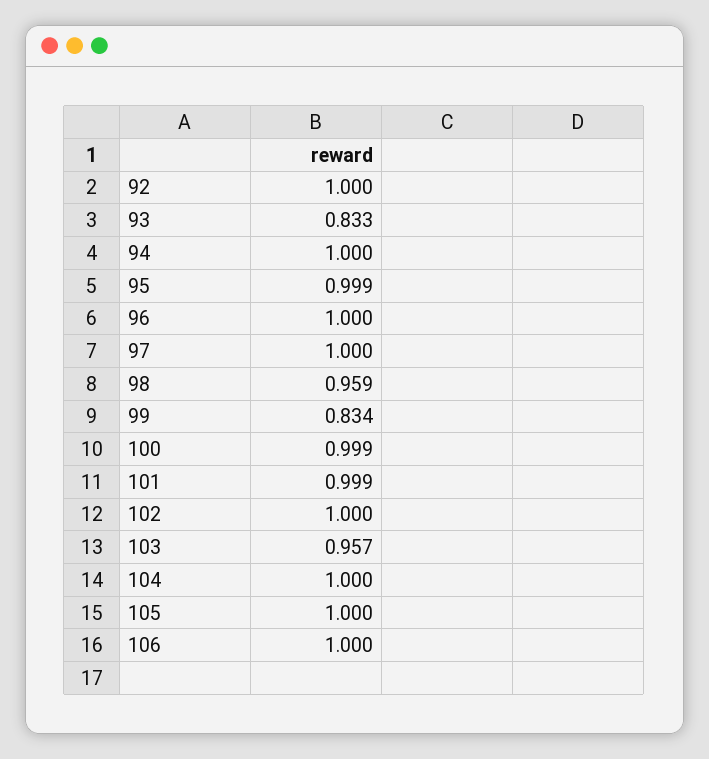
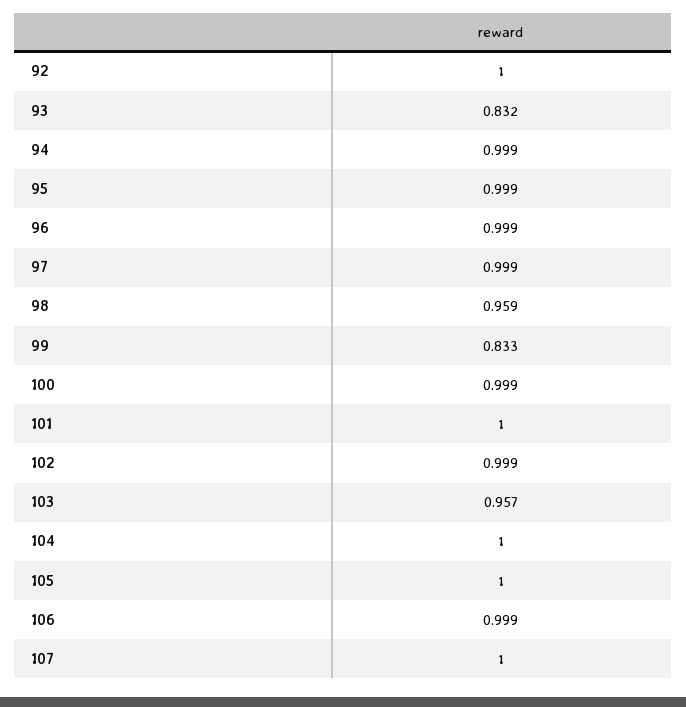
93: 0.833 -> 0.832
94: 1 -> 0.999
96: 1 -> 0.999
97: 1 -> 0.999
99: 0.834 -> 0.833
101: 0.999 -> 1
102: 1 -> 0.999
106: 1 -> 0.999
107: none -> 1

